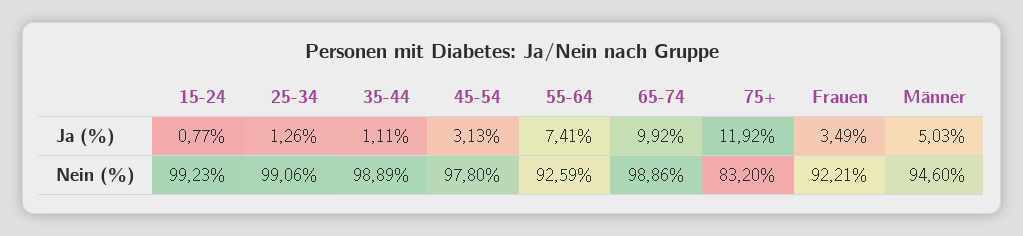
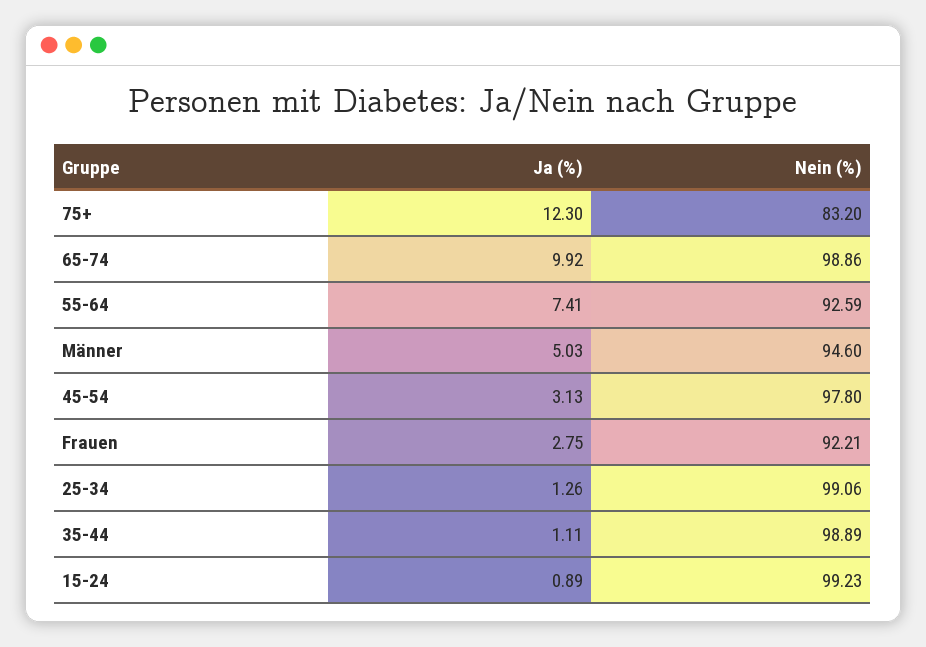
15-24, Ja (%): 0.77 -> 0.89
75+, Ja (%): 11.92 -> 12.3
Frauen, Ja (%): 3.49 -> 2.75

